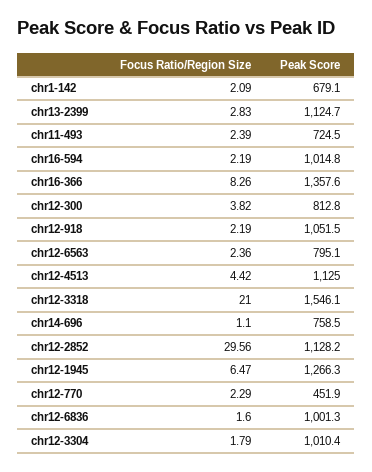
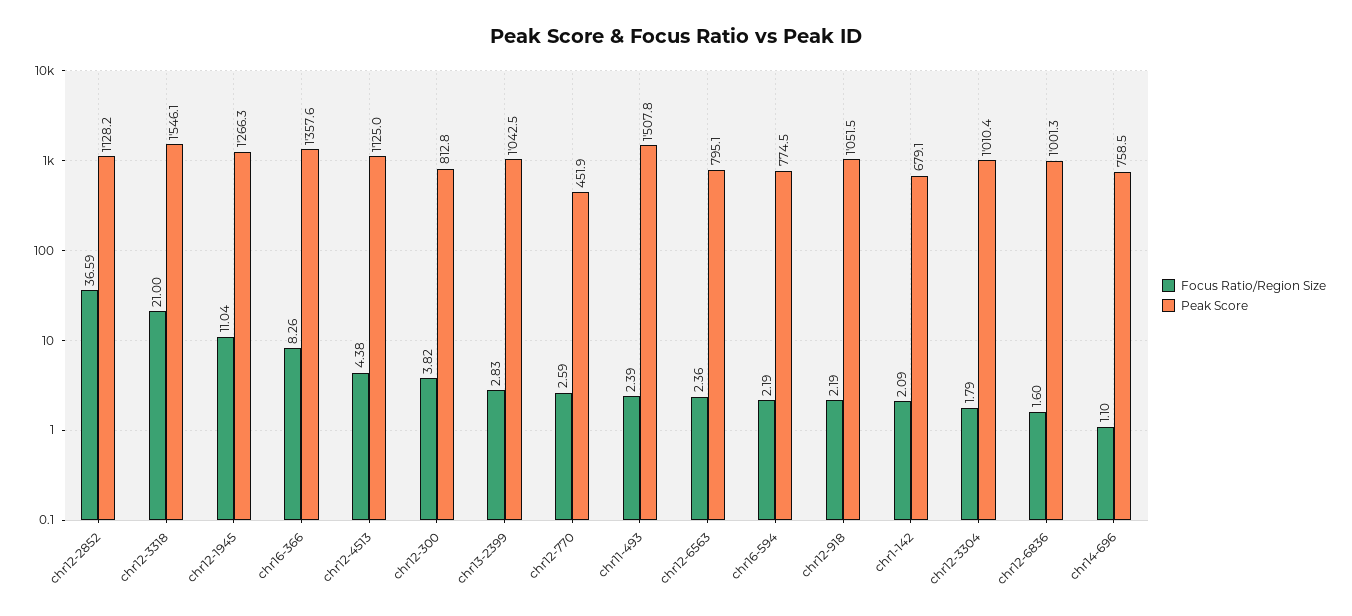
Peak Score, chr13-2399: 1124.7 -> 1042.5
Peak Score, chr11-493: 724.5 -> 1507.8
Peak Score, chr16-594: 1014.8 -> 774.5
Focus Ratio/Region Size, chr12-4513: 4.42 -> 4.38
Focus Ratio/Region Size, chr12-2852: 29.56 -> 36.59
Focus Ratio/Region Size, chr12-1945: 6.47 -> 11.04
Focus Ratio/Region Size, chr12-770: 2.29 -> 2.59

